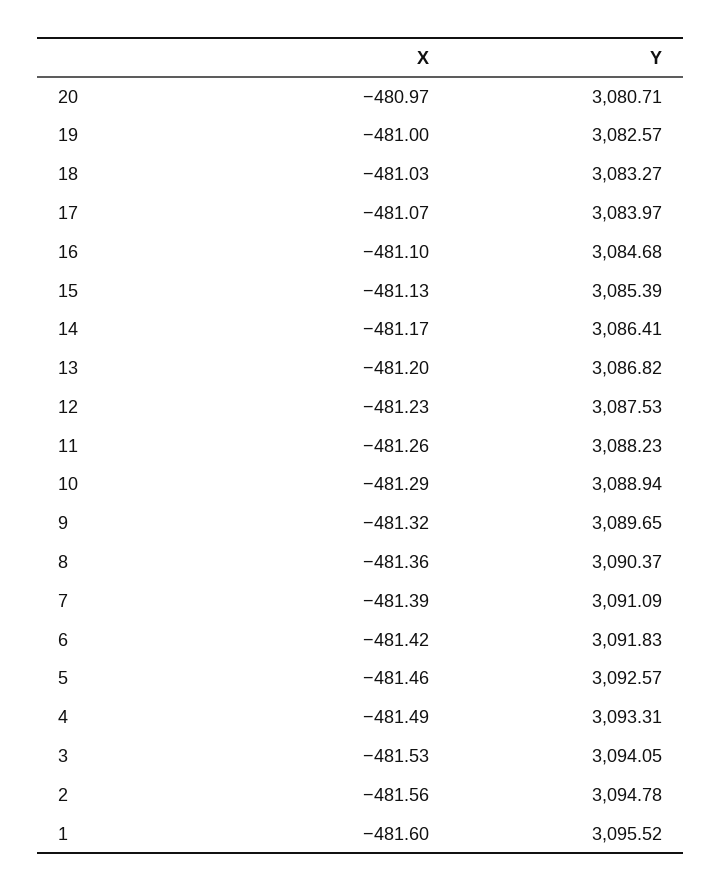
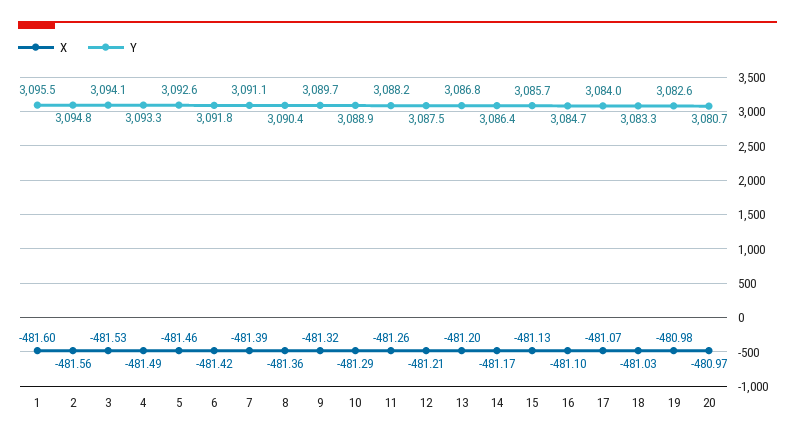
X, 19: -481 -> -480.98
Y, 15: 3085.39 -> 3085.7
X, 12: -481.23 -> -481.21

